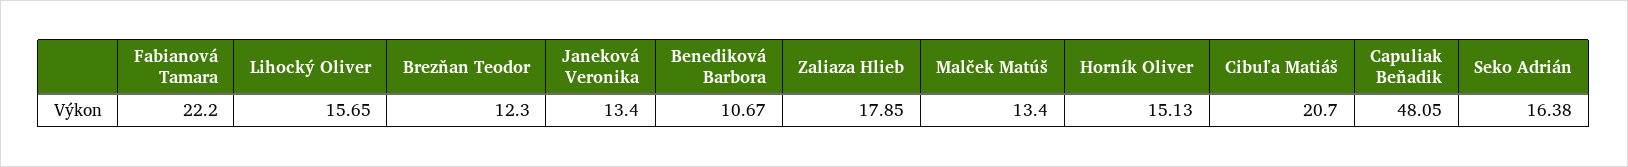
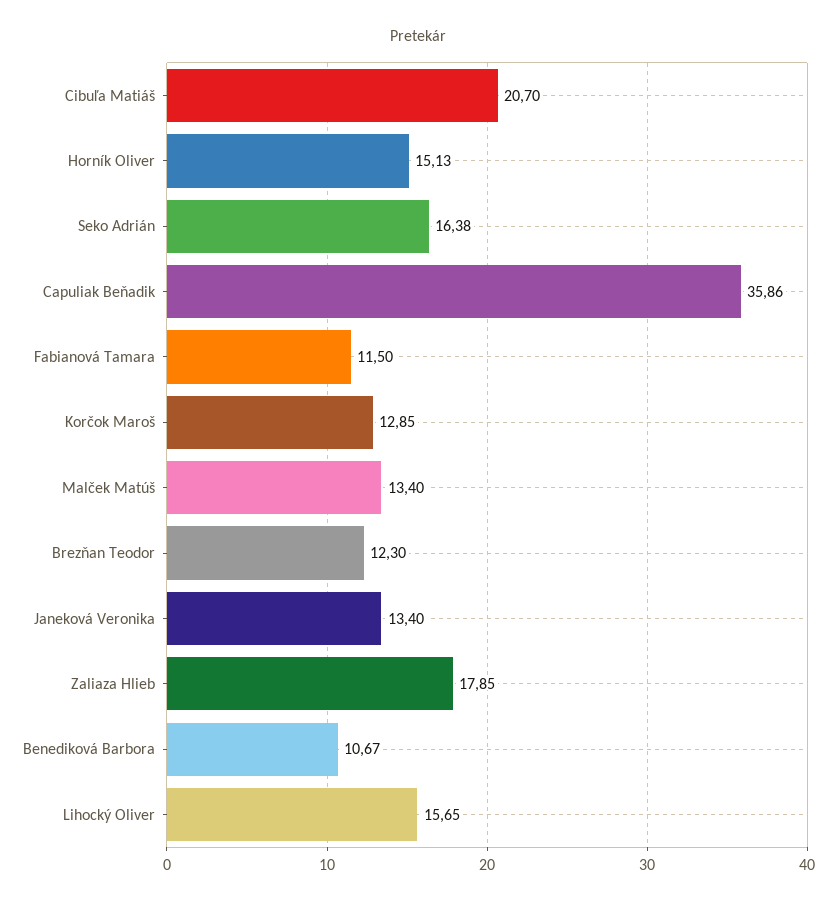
Fabianová Tamara: 22.2 -> 11.5
Capuliak Beňadik: 48.05 -> 35.86
Korčok Maroš: none -> 12.85

